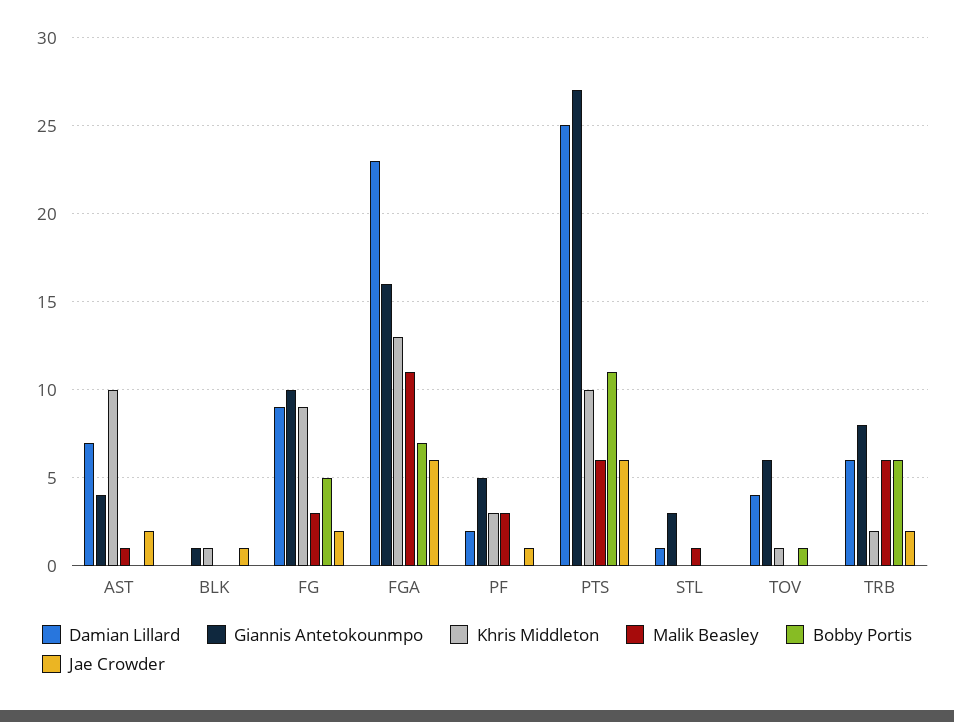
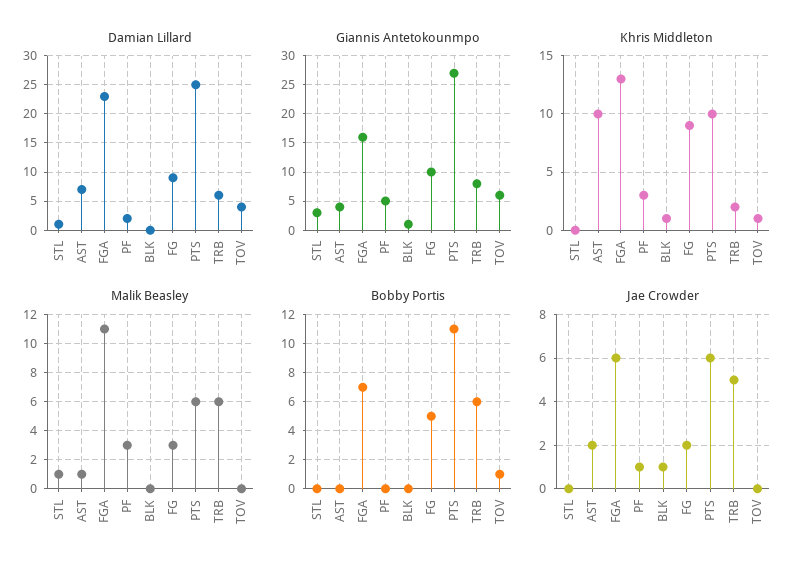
Jae Crowder, TRB: 2 -> 5

